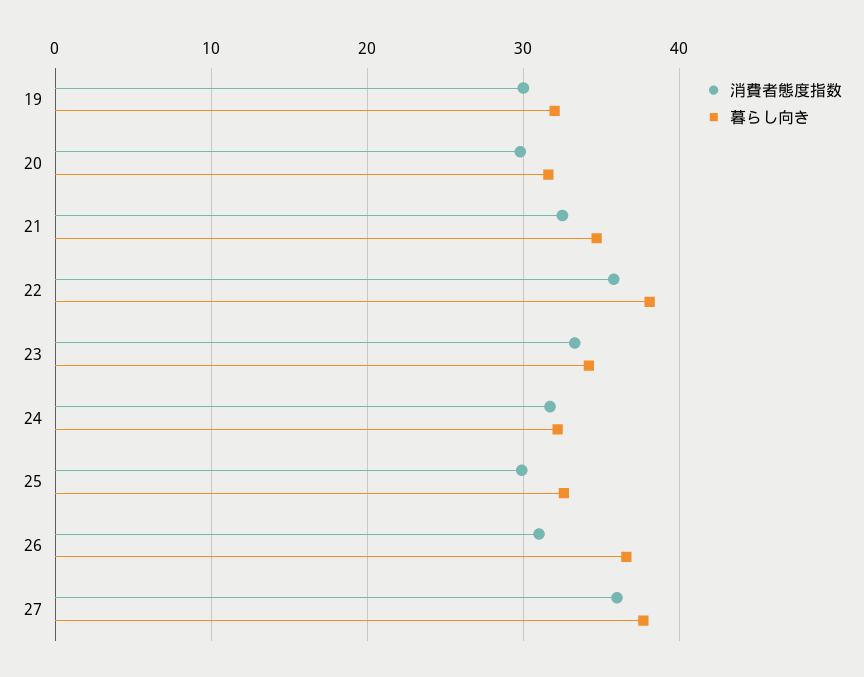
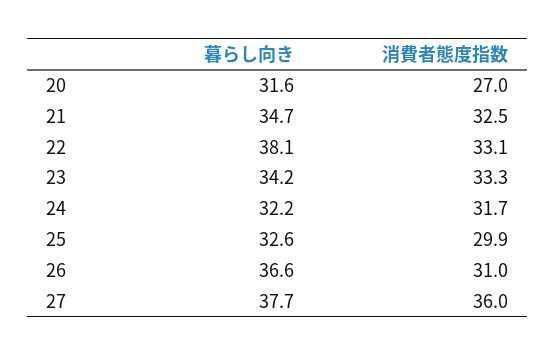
消費者態度指数, 19: 30 -> none
暮らし向き, 19: 32 -> none
消費者態度指数, 20: 30 -> 27
消費者態度指数, 22: 36 -> 33.1

